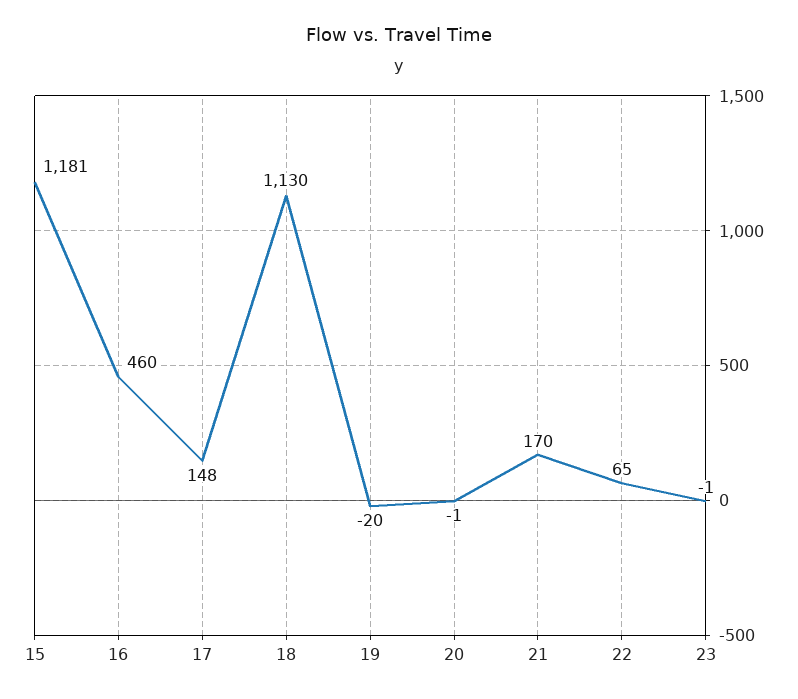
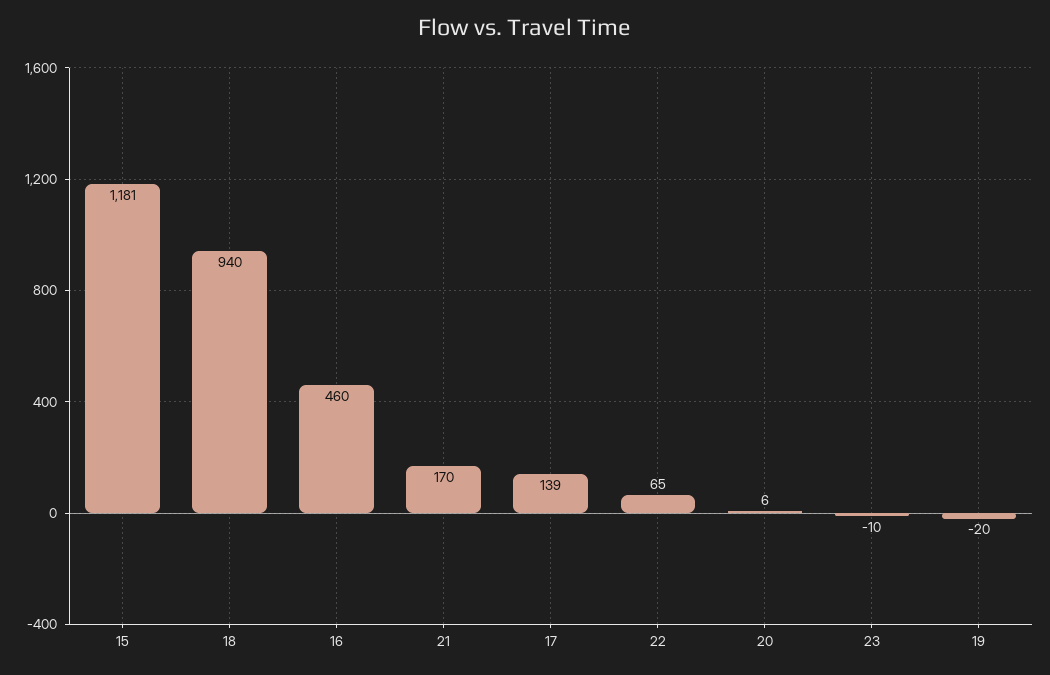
17: 148 -> 139
18: 1130 -> 940
20: -1 -> 6
23: -1 -> -10

